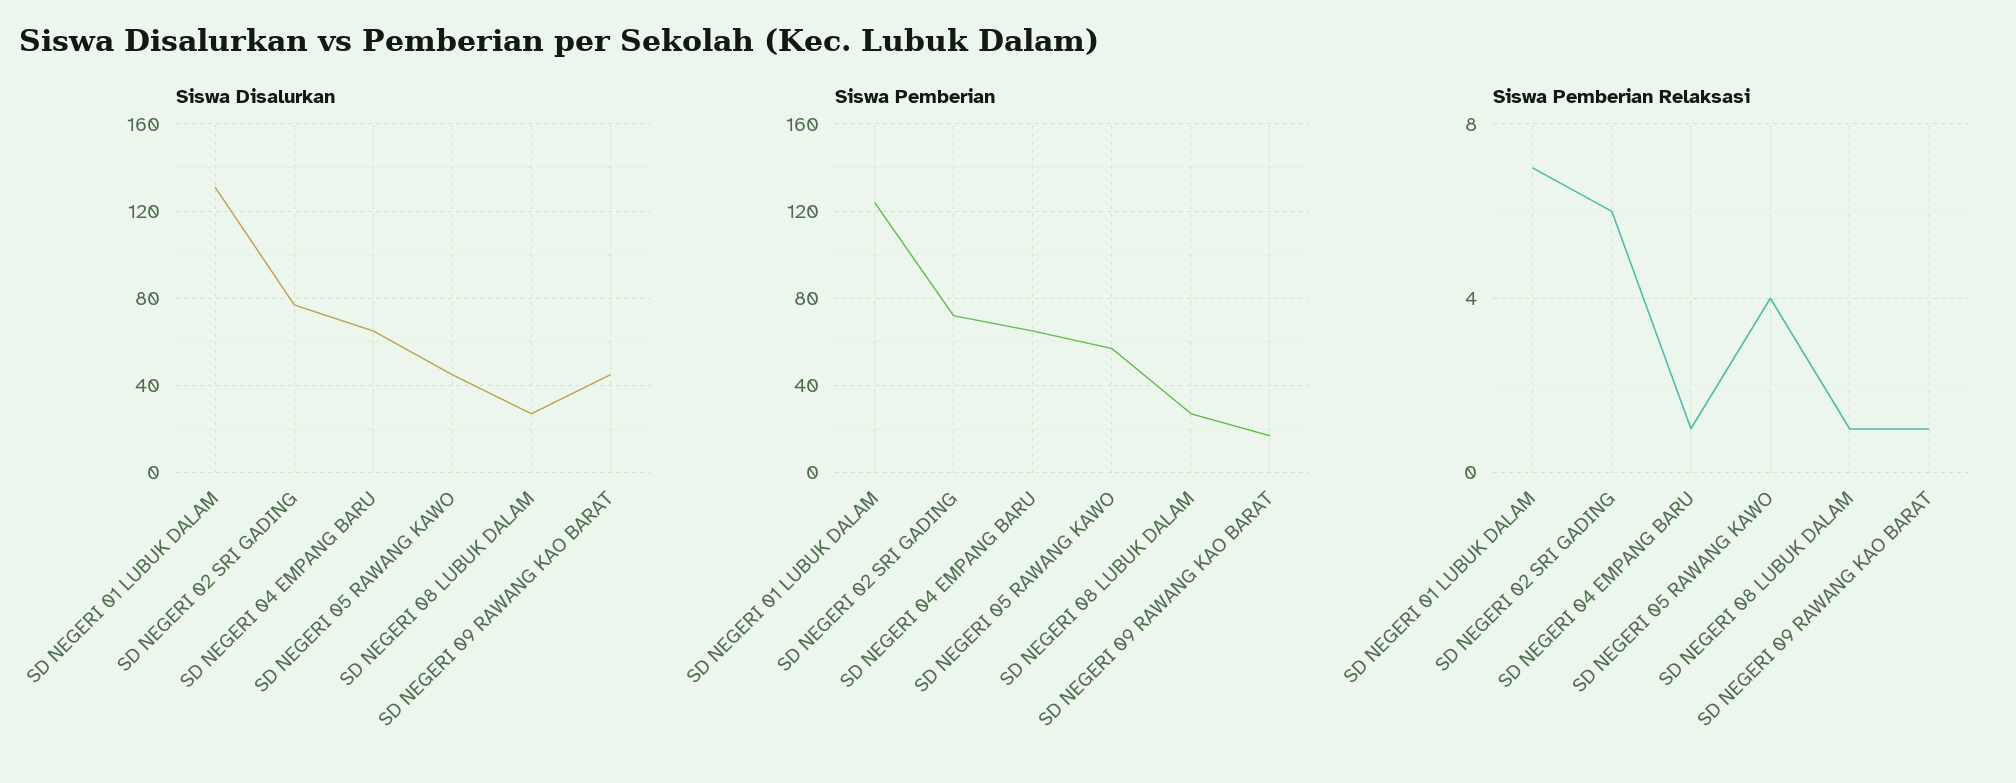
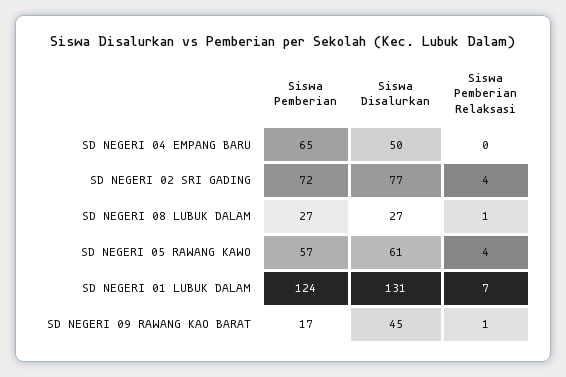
Siswa Disalurkan, SD NEGERI 04 EMPANG BARU: 65 -> 50
Siswa Disalurkan, SD NEGERI 05 RAWANG KAWO: 45 -> 61
Siswa Pemberian Relaksasi, SD NEGERI 02 SRI GADING: 6 -> 4
Siswa Pemberian Relaksasi, SD NEGERI 04 EMPANG BARU: 1 -> 0

